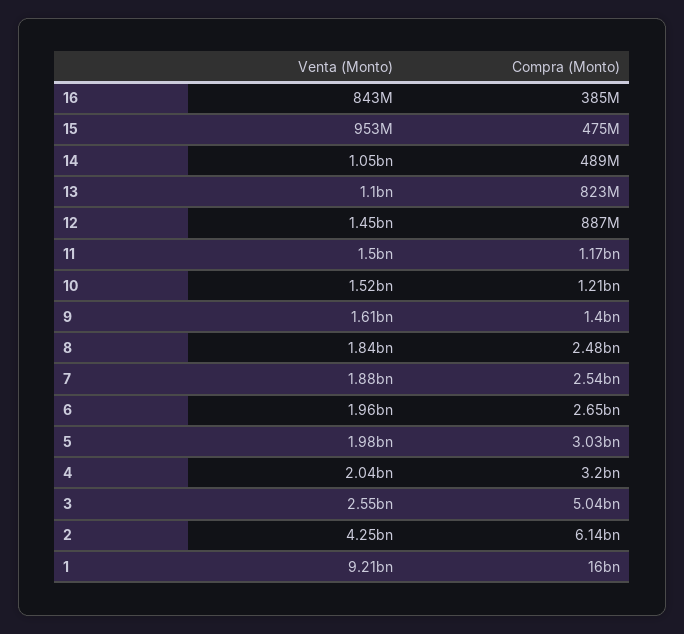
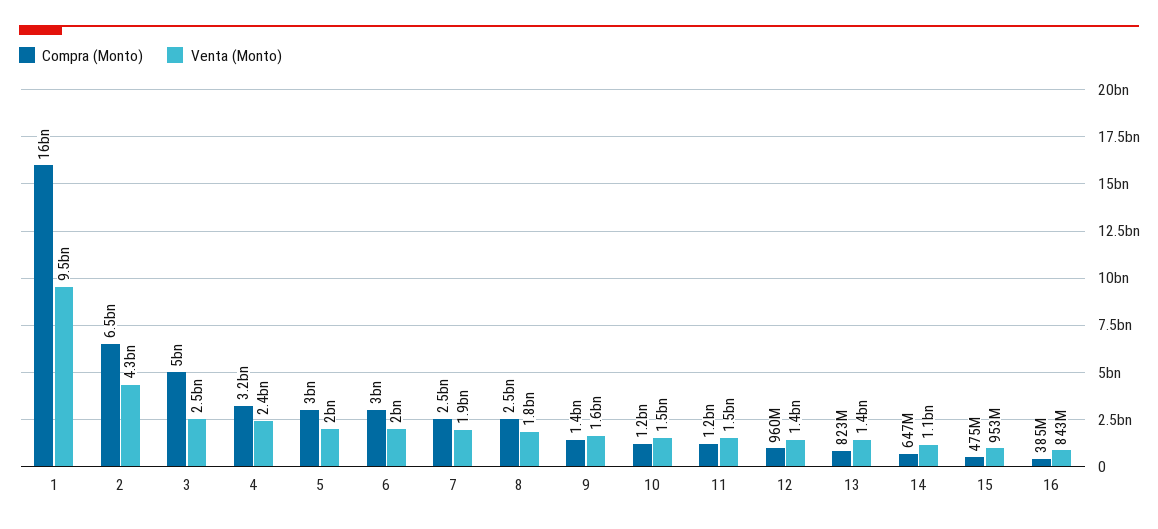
Compra (Monto), 14: 489000000 -> 647000000
Venta (Monto), 13: 1100000000 -> 1400000000
Compra (Monto), 12: 887000000 -> 960000000
Compra (Monto), 6: 2650000000 -> 3000000000
Venta (Monto), 4: 2040000000 -> 2400000000
Compra (Monto), 2: 6140000000 -> 6500000000
Venta (Monto), 1: 9210000000 -> 9500000000

